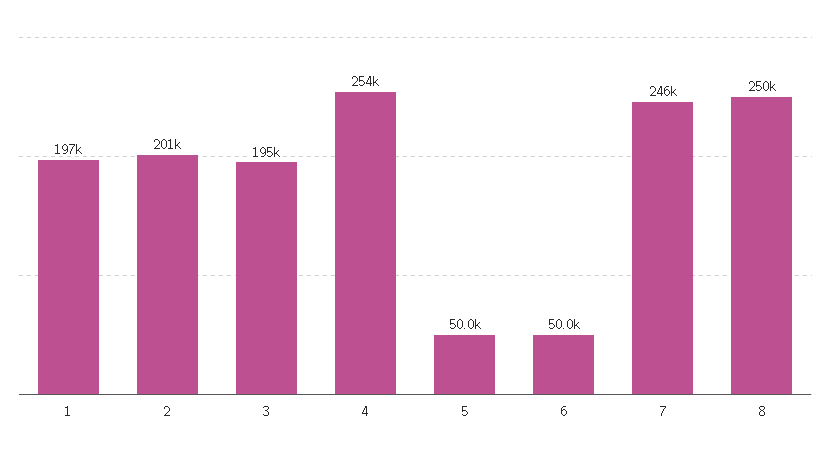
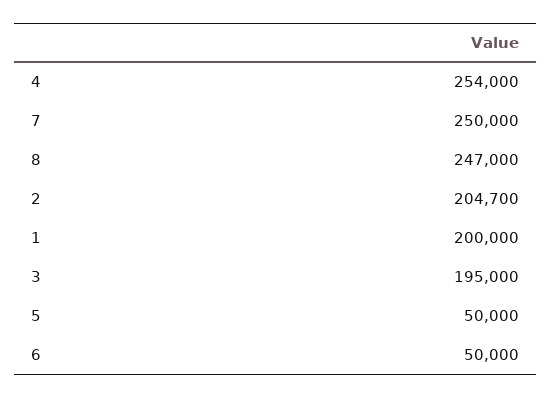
1: 197000 -> 200000
2: 201000 -> 204700
7: 246000 -> 250000
8: 250000 -> 247000

